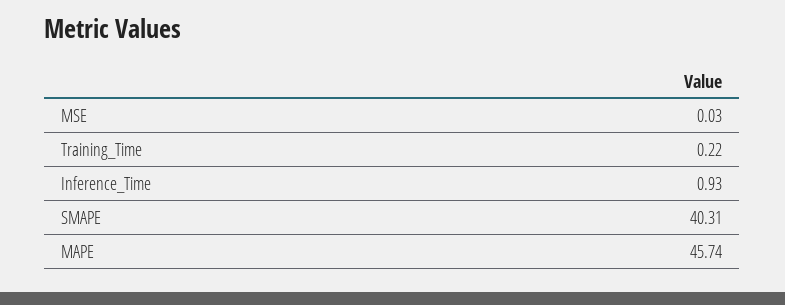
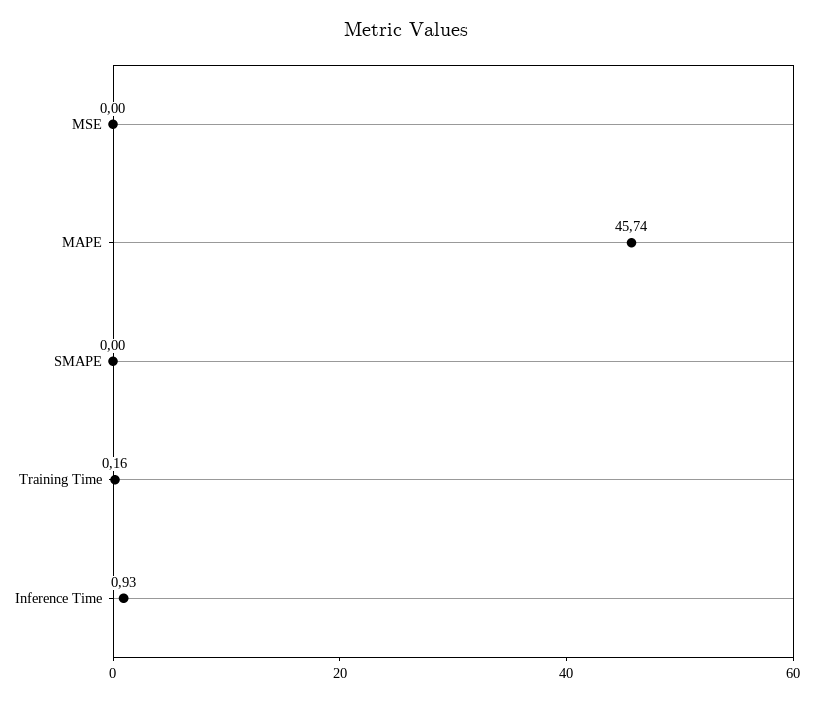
MSE: 0.03 -> 0
Training_Time: 0.22 -> 0.16
SMAPE: 40.31 -> 0

